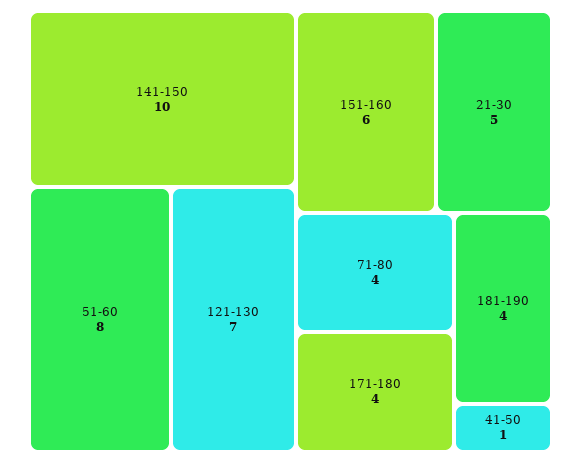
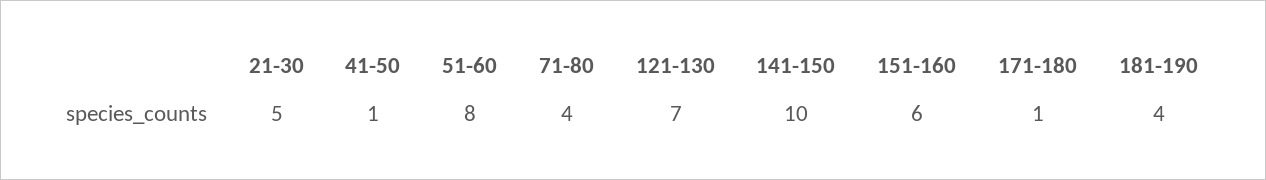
171-180: 4 -> 1

